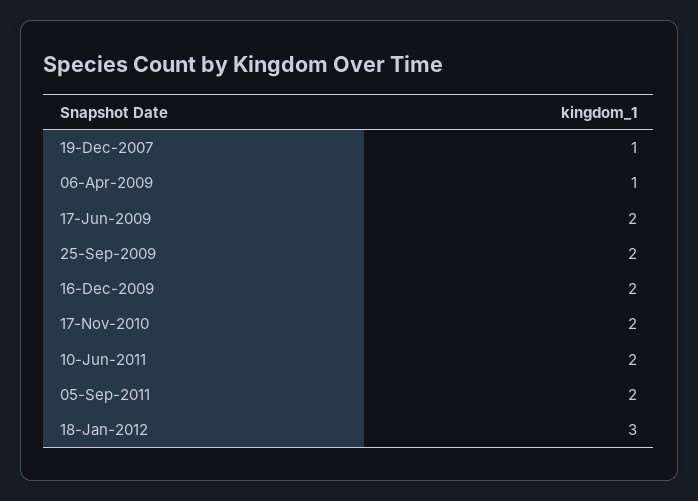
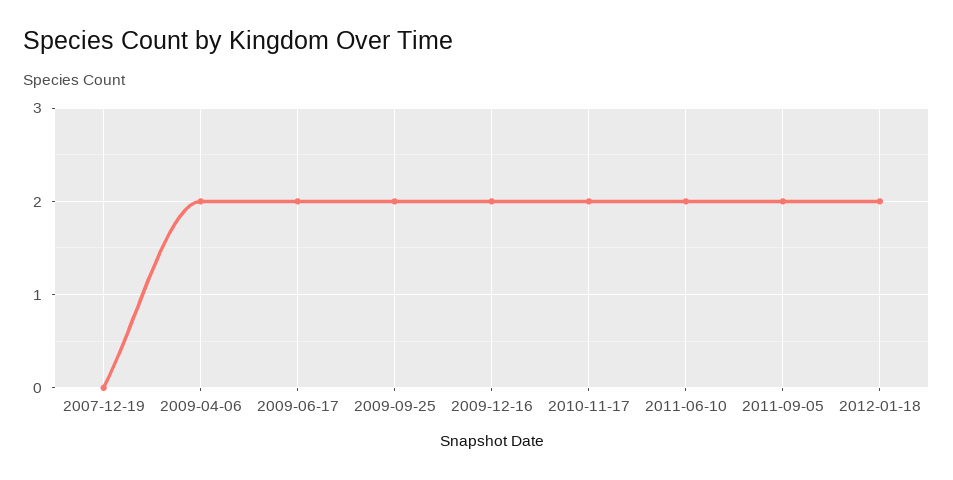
19-Dec-2007: 1 -> 0
06-Apr-2009: 1 -> 2
18-Jan-2012: 3 -> 2

